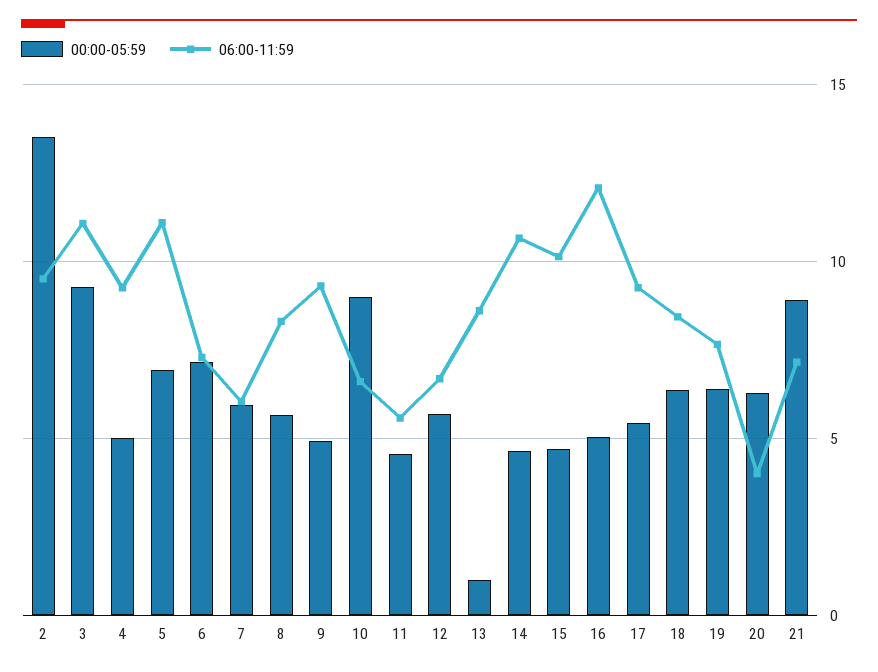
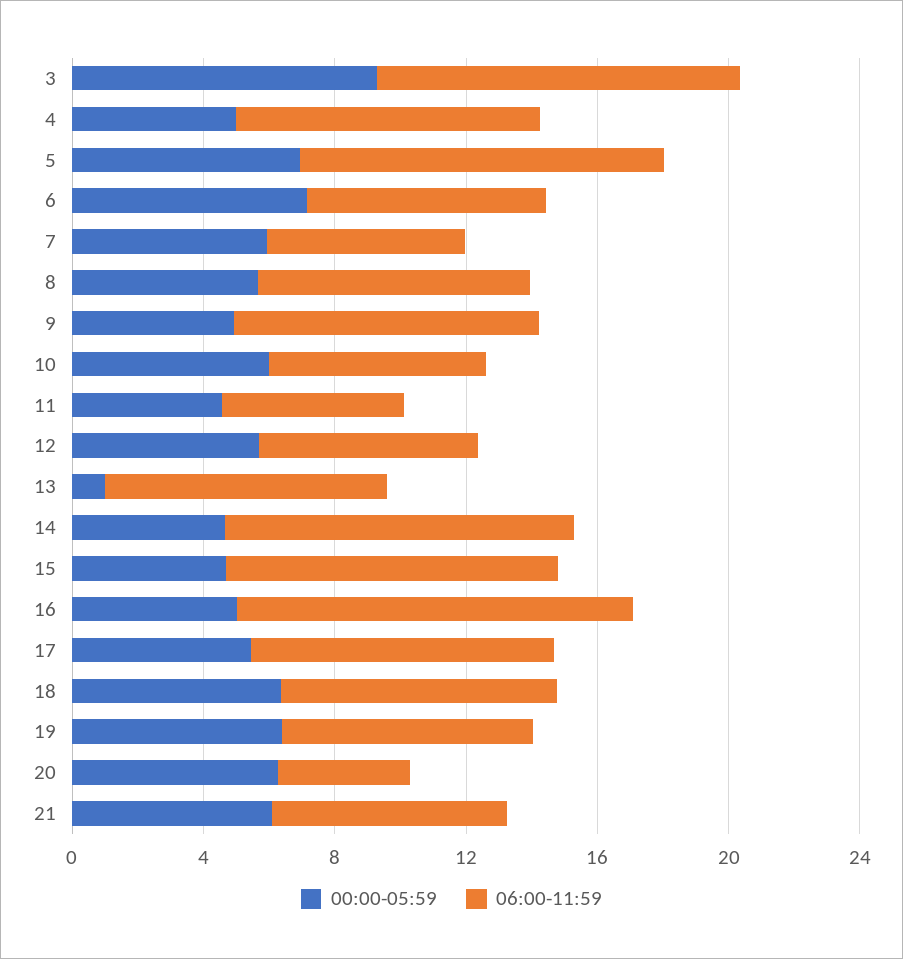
00:00-05:59, 2: 13.5 -> none
06:00-11:59, 2: 9.5 -> none
00:00-05:59, 10: 9 -> 6
00:00-05:59, 21: 9 -> 6

